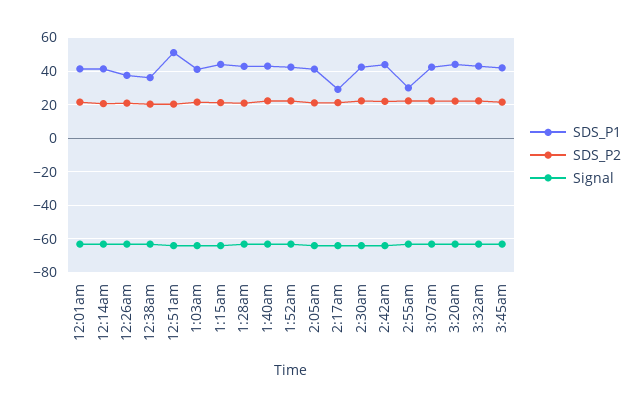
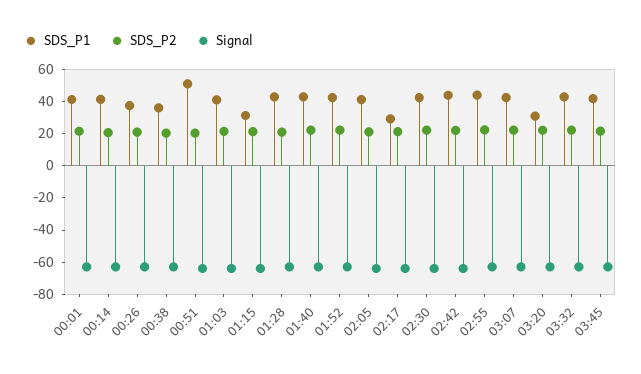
SDS_P1, 1:15am: 45 -> 30
SDS_P1, 2:55am: 30 -> 45
SDS_P1, 3:20am: 45 -> 30

